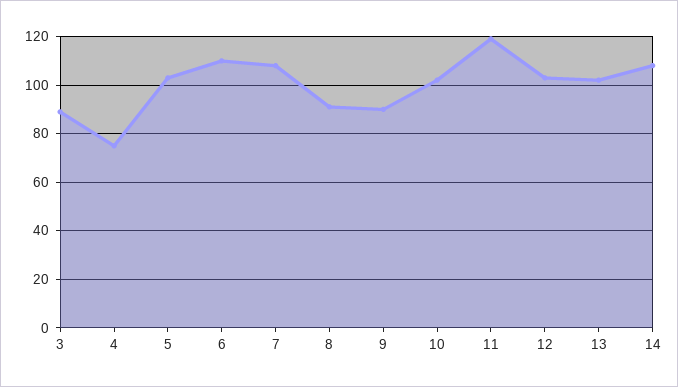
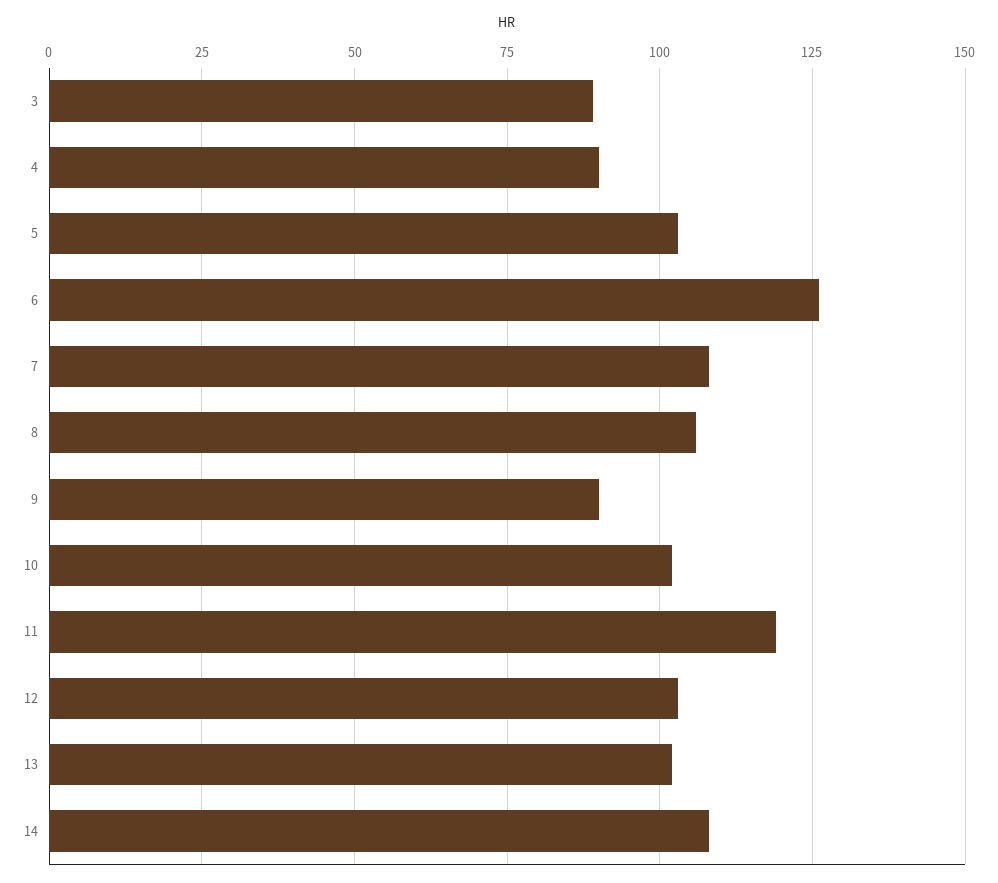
4: 75 -> 90
6: 110 -> 125
8: 90 -> 105

